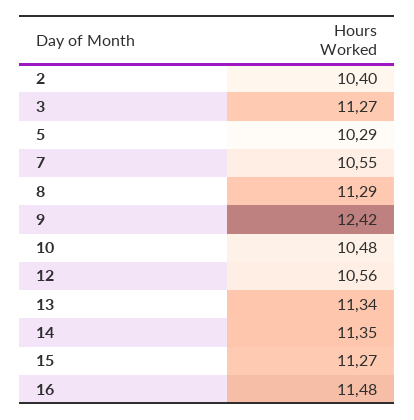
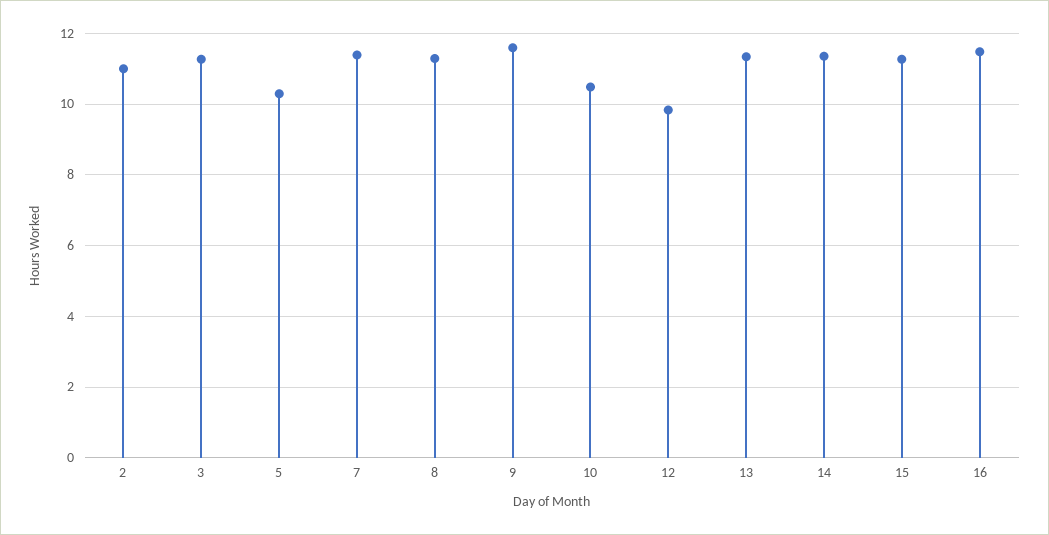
2: 10.4 -> 11
7: 10.55 -> 11.4
9: 12.42 -> 11.6
12: 10.56 -> 9.8

